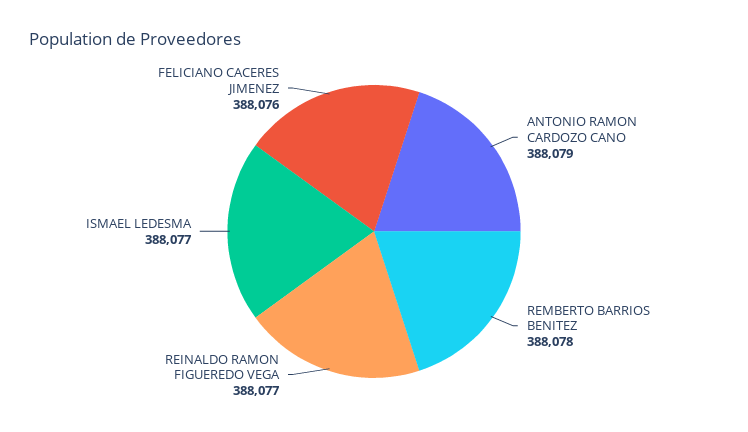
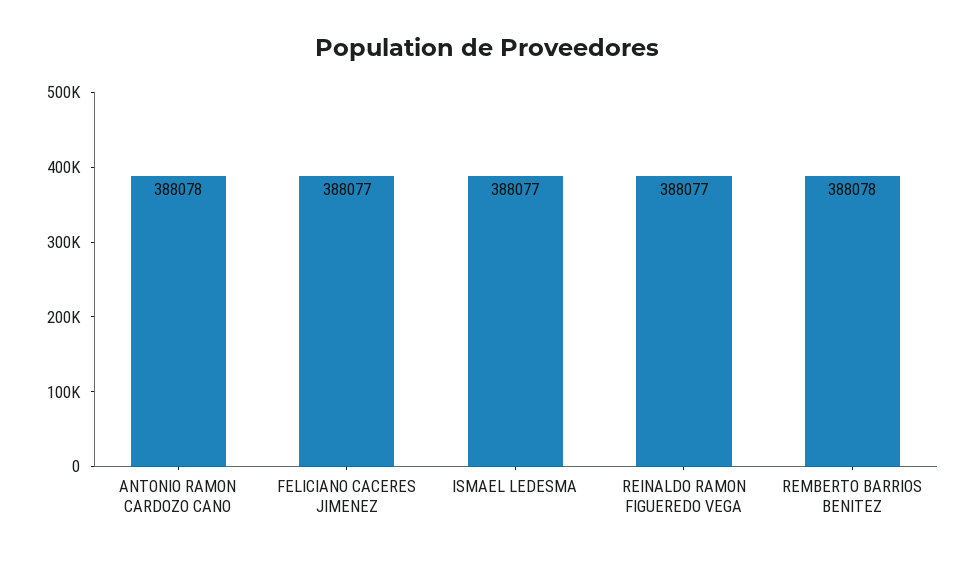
ANTONIO RAMON CARDOZO CANO: 388079 -> 388078
FELICIANO CACERES JIMENEZ: 388076 -> 388077

